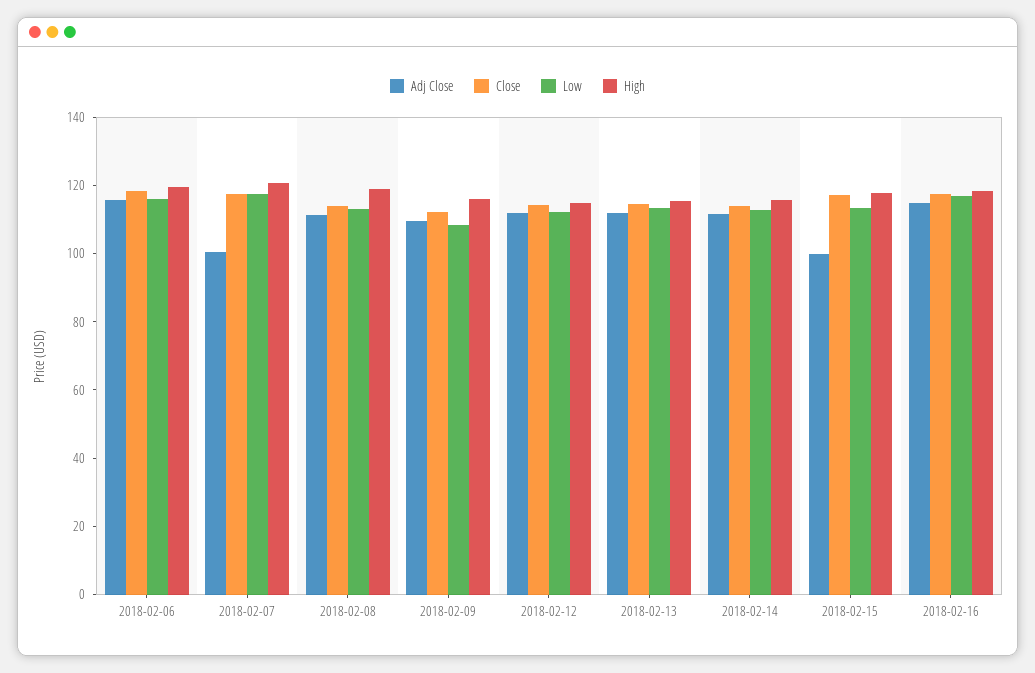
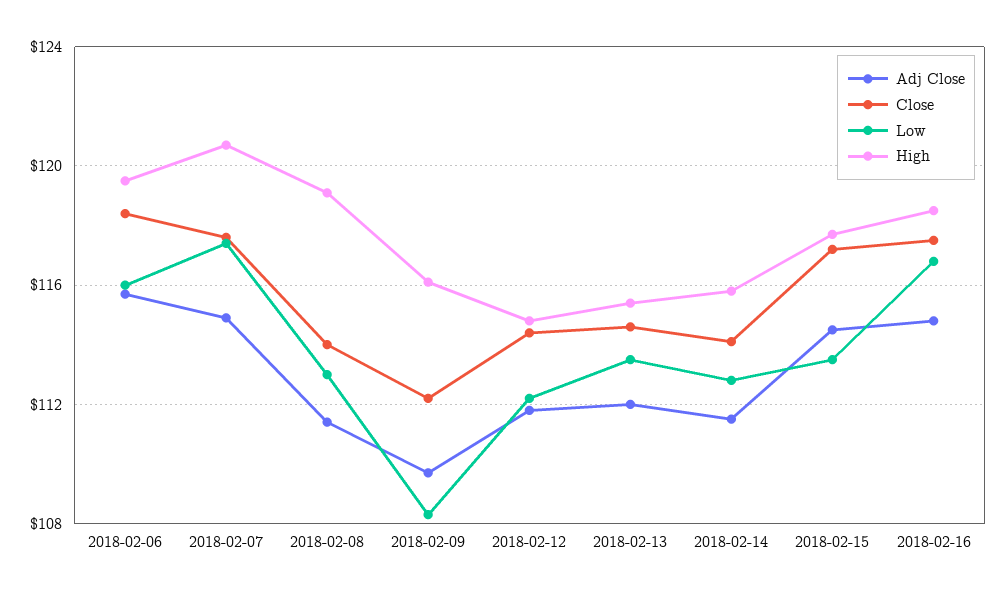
Adj Close, 2018-02-07: 100 -> 115
Adj Close, 2018-02-15: 100 -> 114.5

